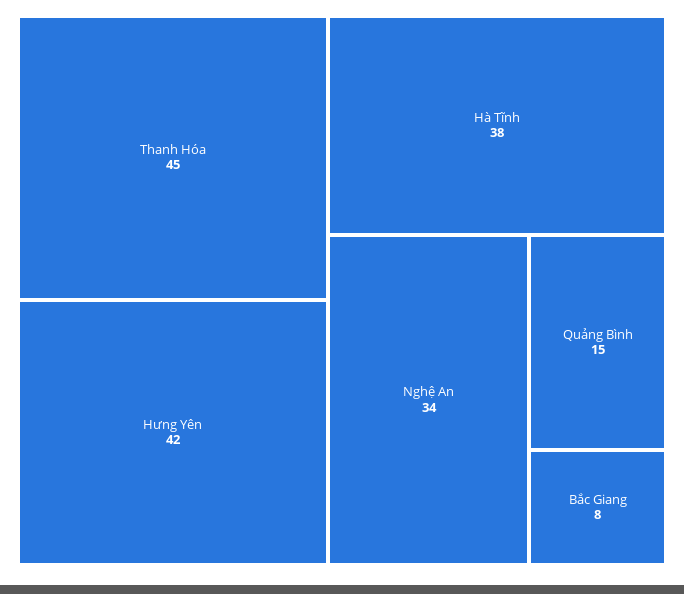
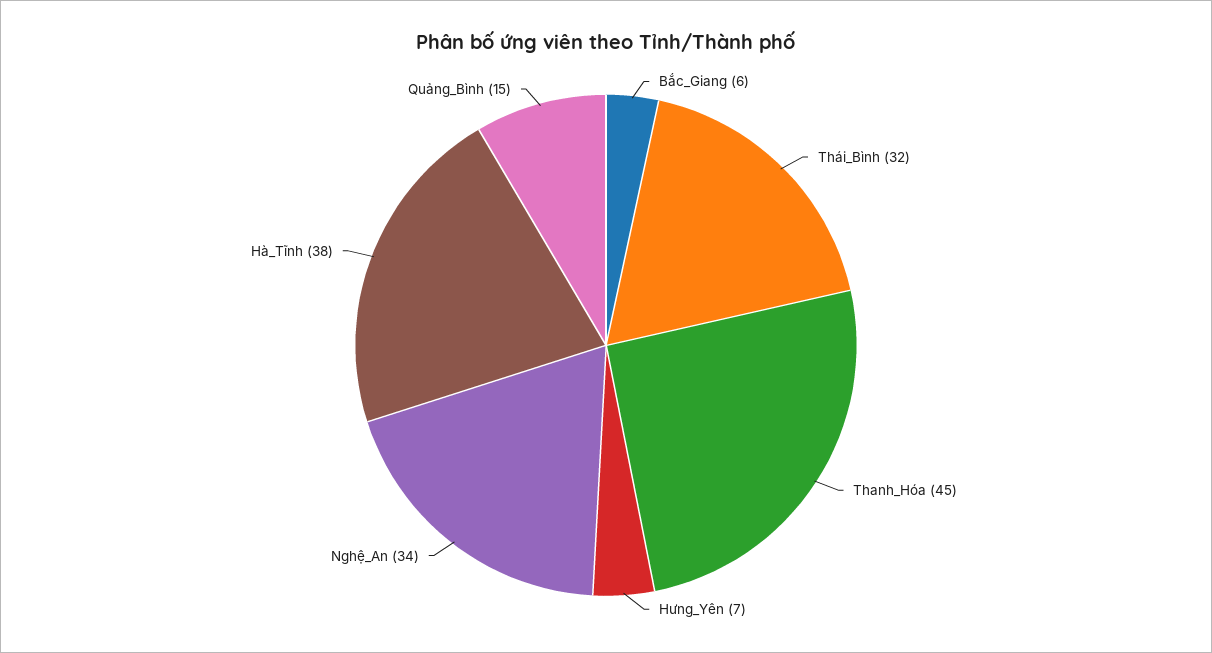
Hưng Yên: 42 -> 7
Bắc Giang: 8 -> 6
Thái_Bình: none -> 32

